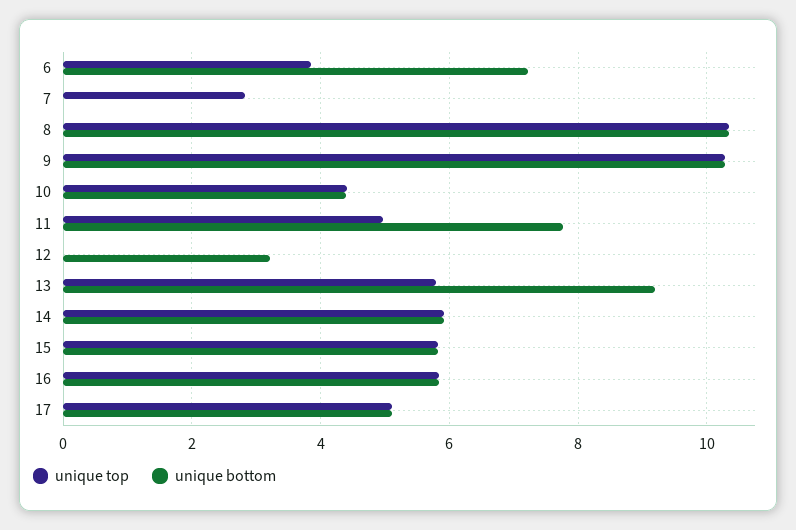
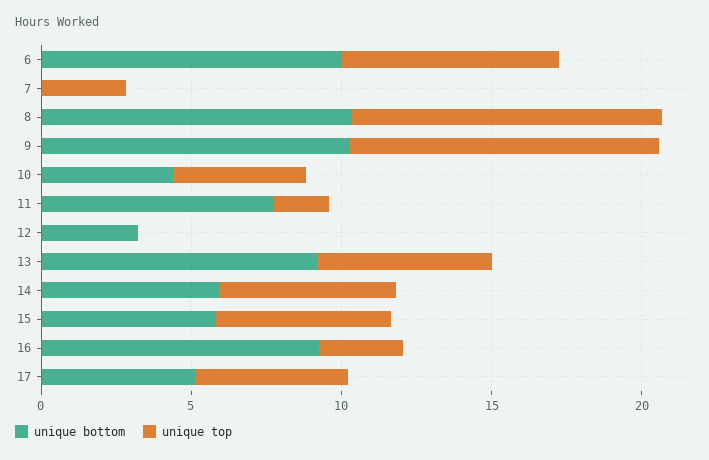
unique top, 6: 3.8 -> 7
unique bottom, 6: 7.2 -> 10
unique top, 11: 5 -> 2
unique top, 16: 5.8 -> 3
unique bottom, 16: 5.8 -> 9

